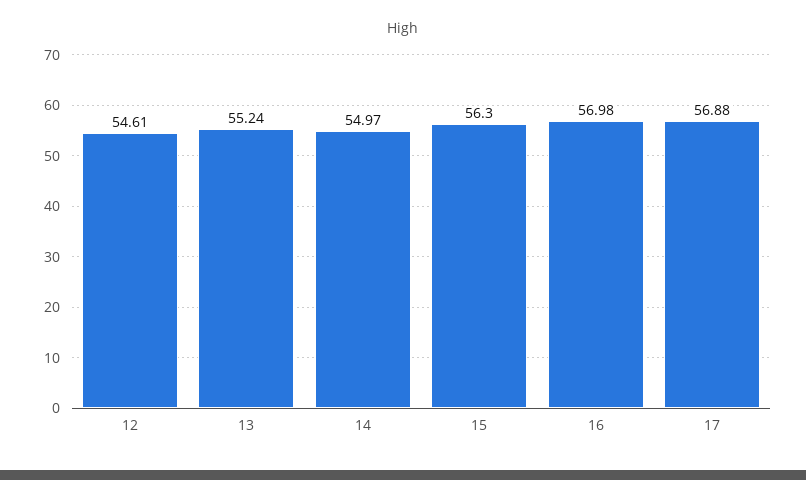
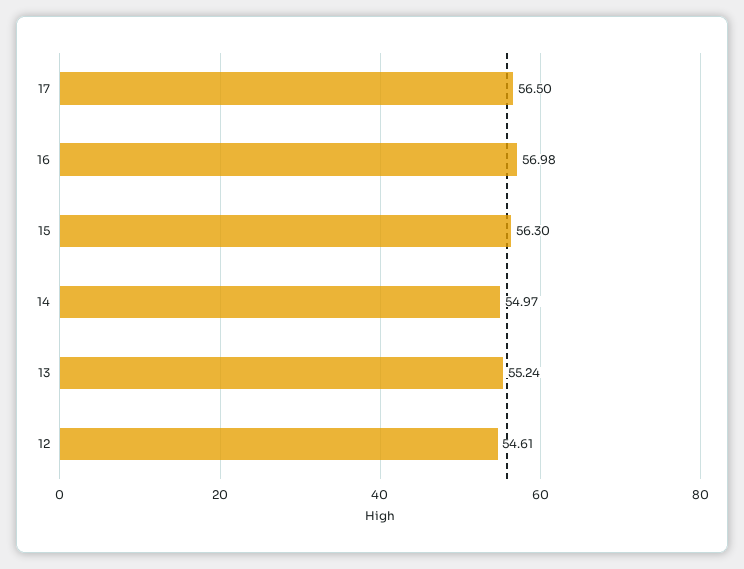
17: 56.88 -> 56.5

